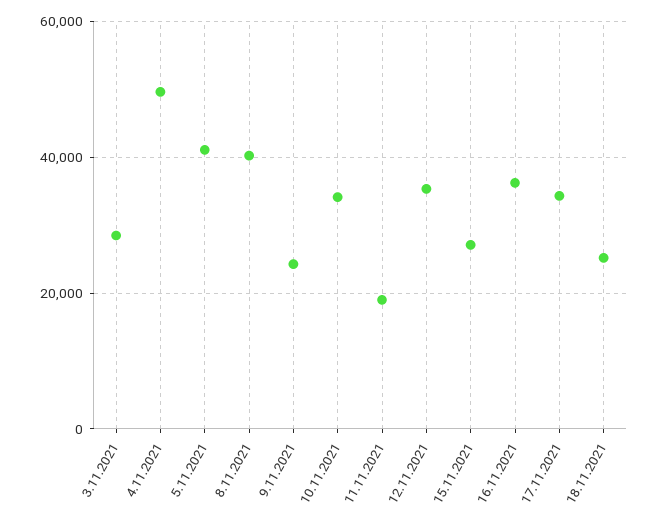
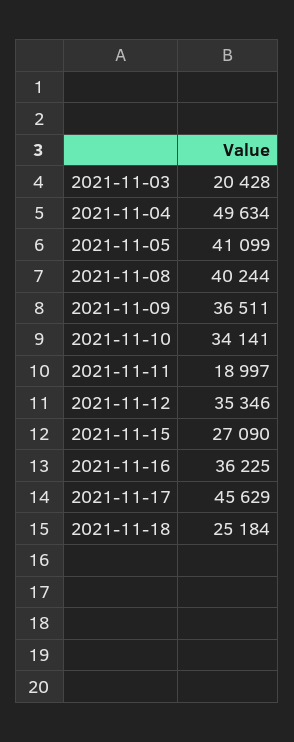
3.11.2021: 28000 -> 20428
9.11.2021: 24000 -> 36511
17.11.2021: 34000 -> 45629

